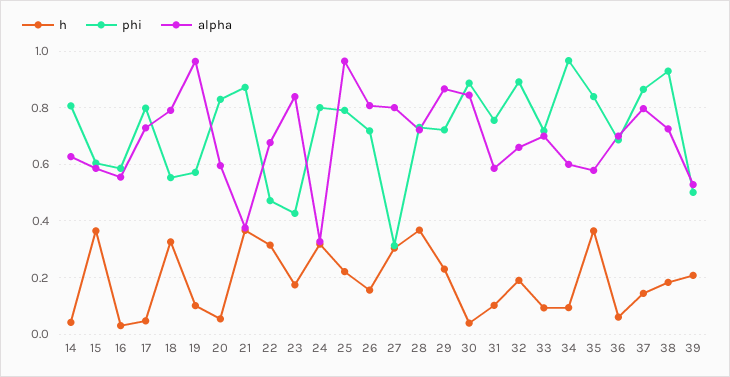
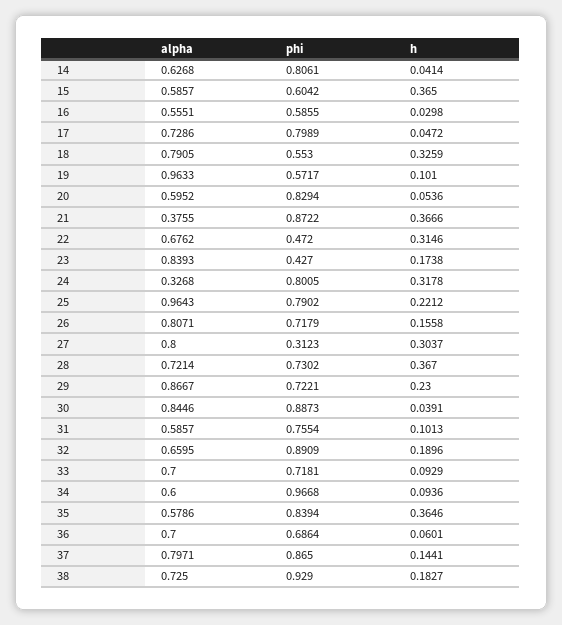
h, 39: 0.2 -> none
phi, 39: 0.5 -> none
alpha, 39: 0.525 -> none

